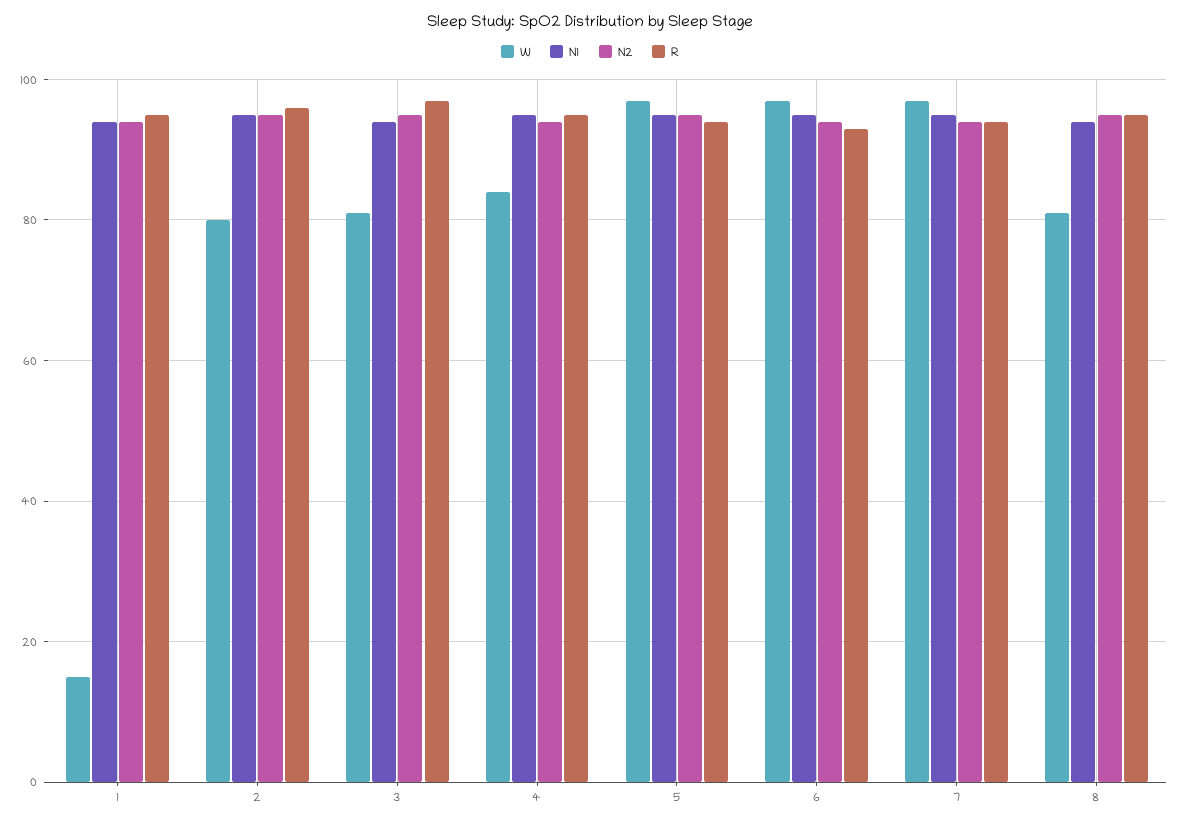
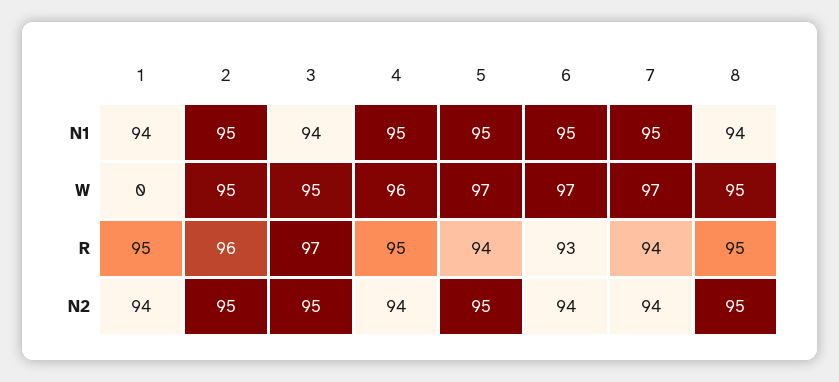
W, 1: 15 -> 0
W, 2: 80 -> 95
W, 3: 80 -> 95
W, 4: 85 -> 96
W, 8: 80 -> 95

